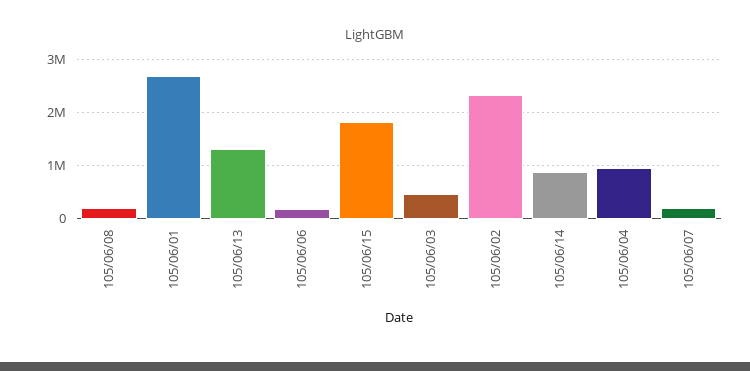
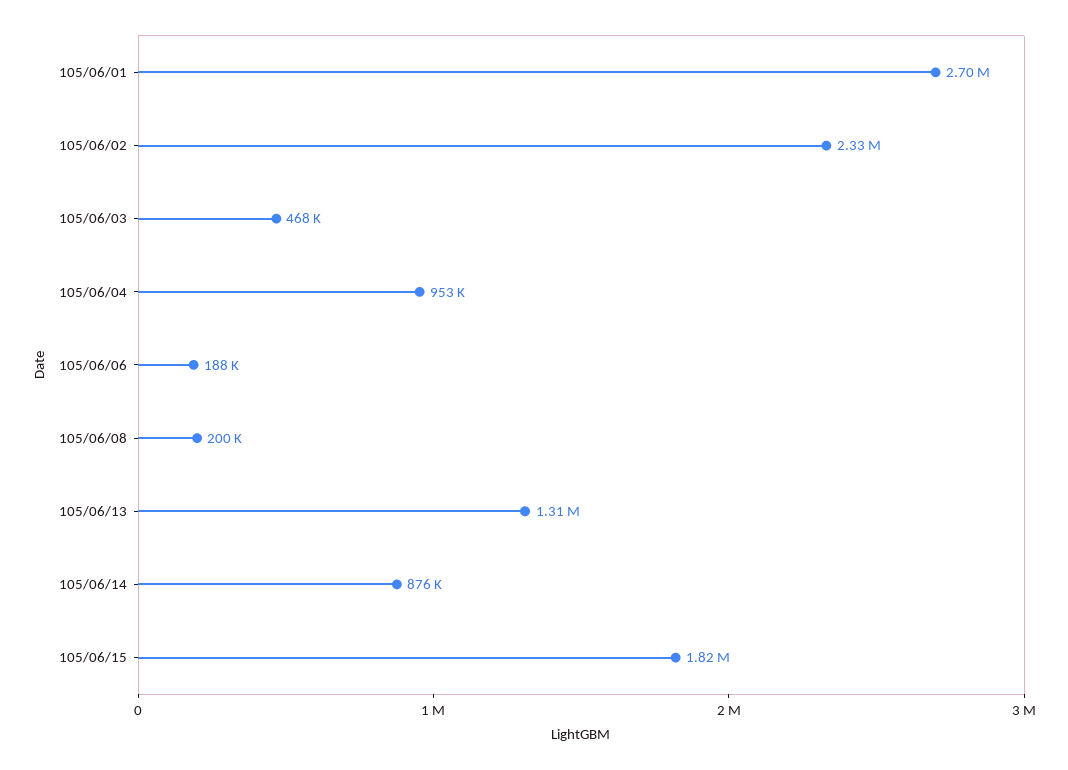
105/06/07: 200000 -> none

